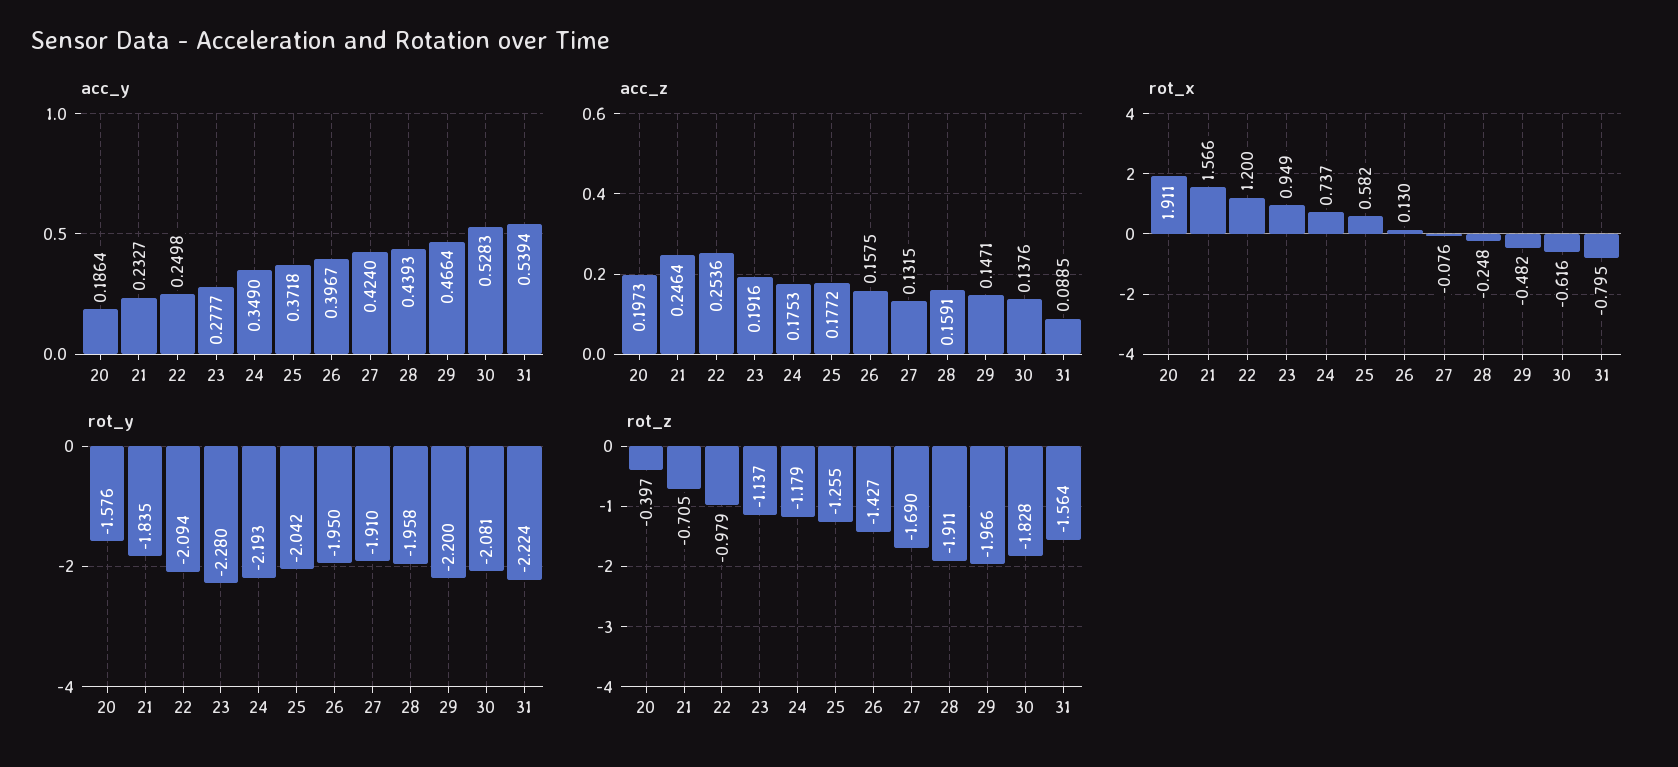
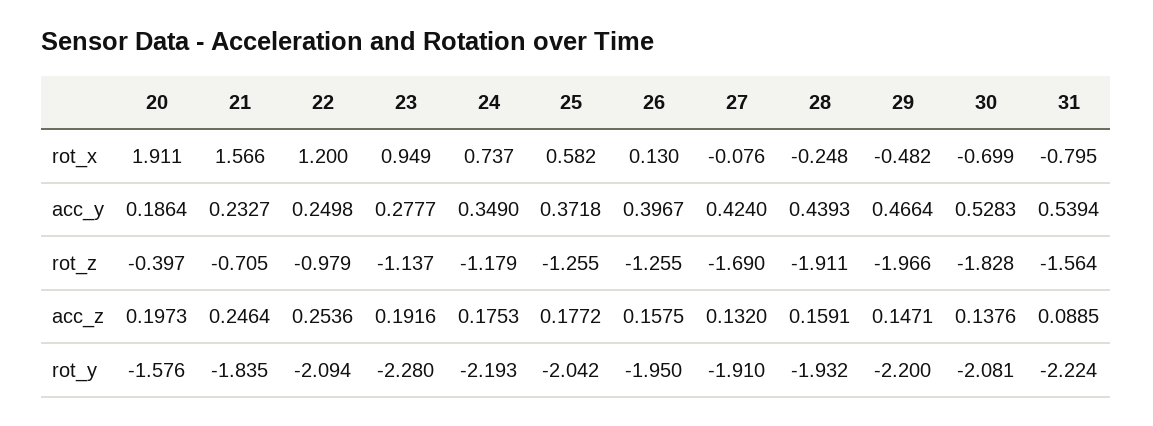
acc_z, 27: 0.1315 -> 0.132
rot_x, 30: -0.616 -> -0.699
rot_y, 28: -1.958 -> -1.932
rot_z, 26: -1.427 -> -1.255

